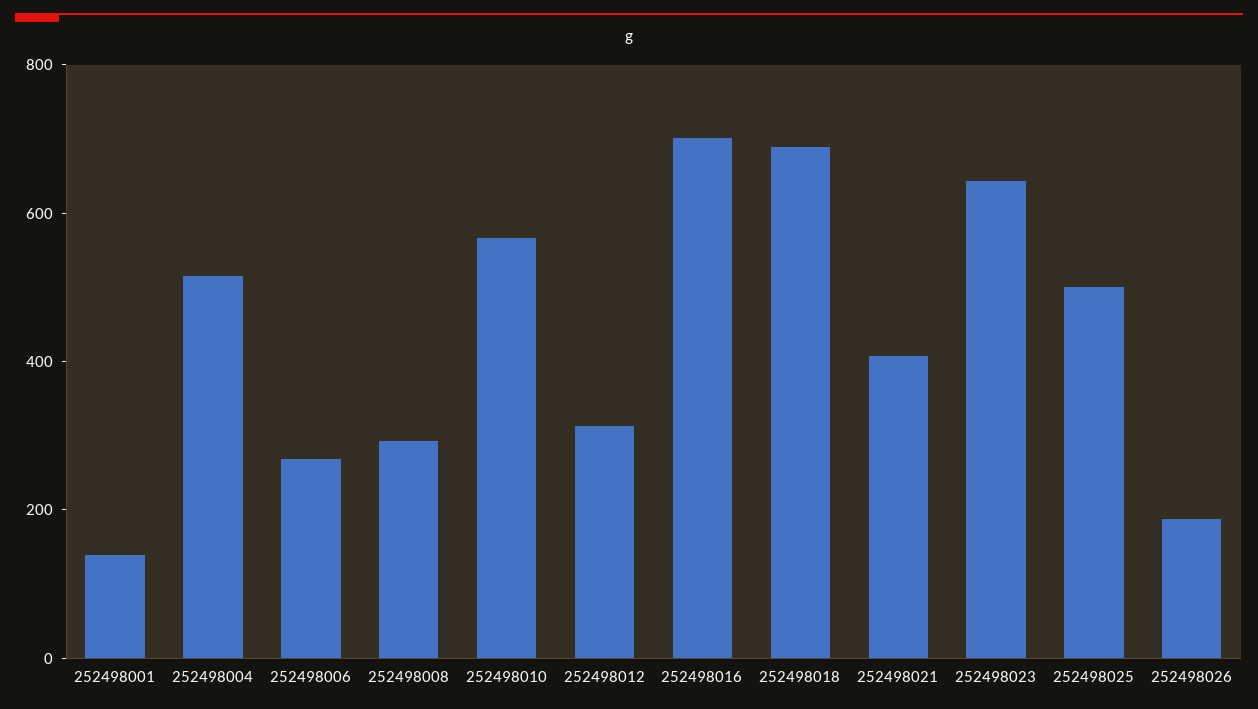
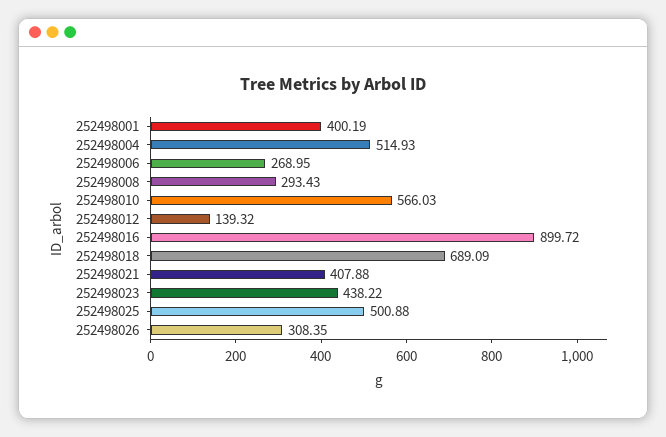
252498001: 150 -> 400.19
252498012: 300 -> 139.32
252498016: 700 -> 899.72
252498023: 650 -> 438.22
252498026: 200 -> 308.35

